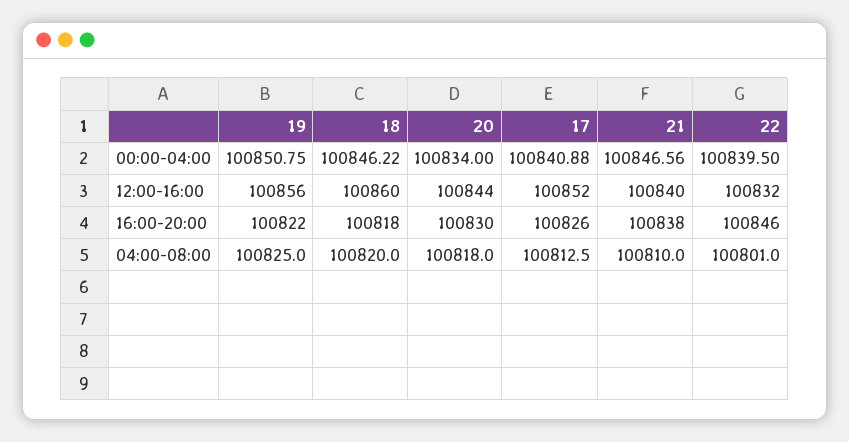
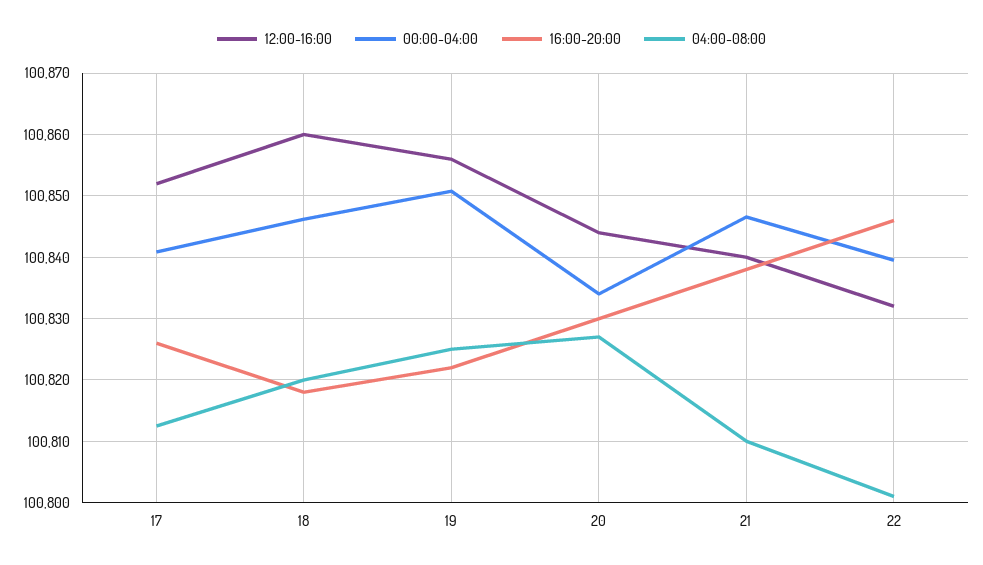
04:00-08:00, 20: 100818 -> 100827

